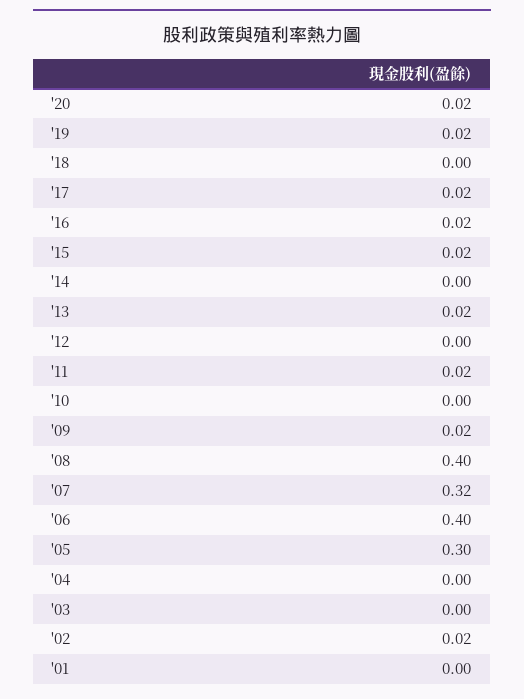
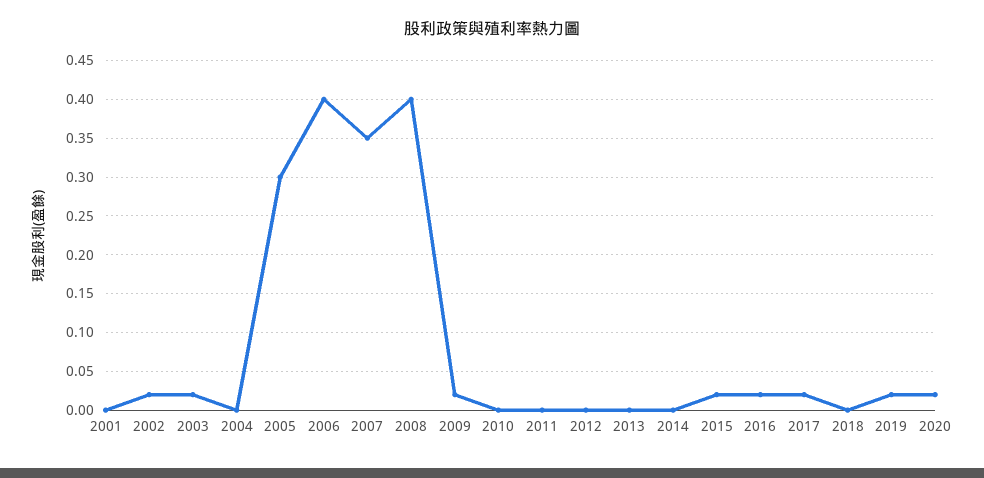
'13: 0.02 -> 0
'11: 0.02 -> 0
'07: 0.32 -> 0.35
'03: 0 -> 0.02

